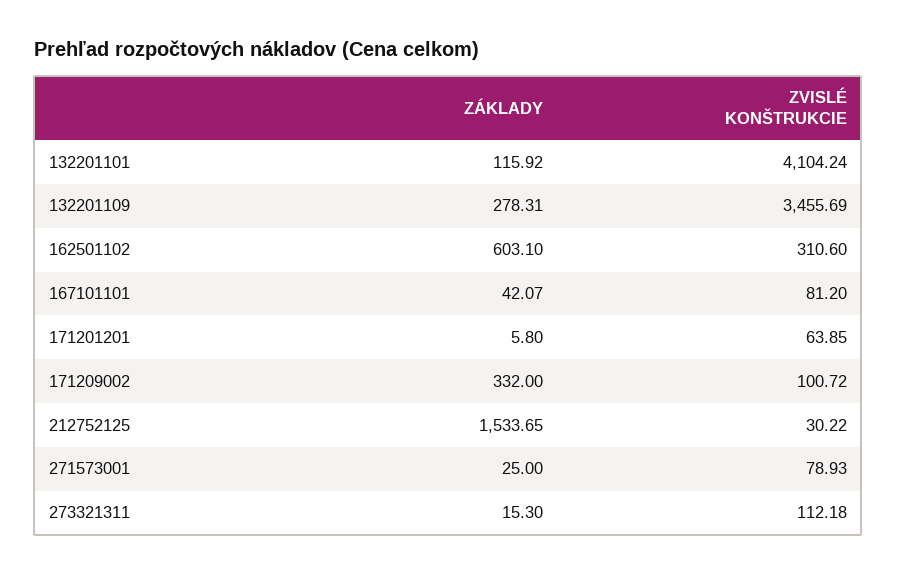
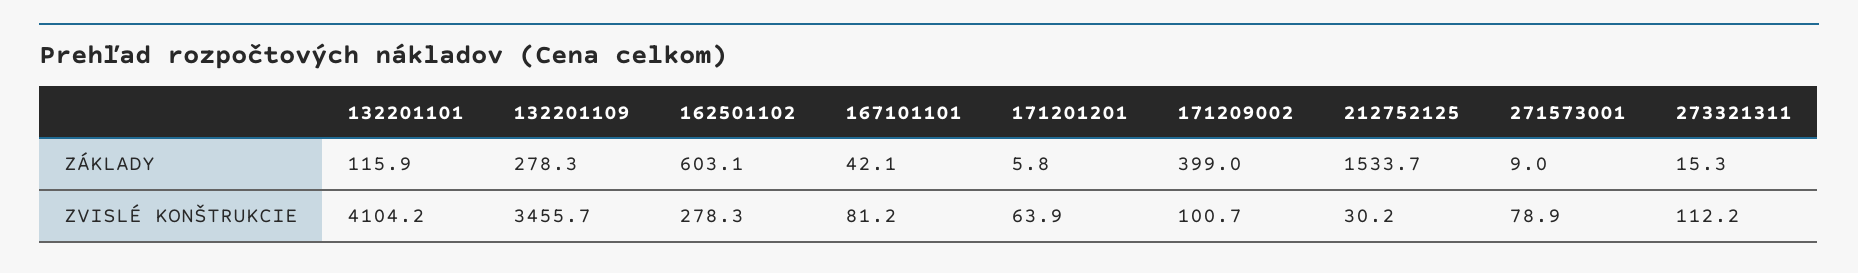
ZVISLÉ KONŠTRUKCIE, 162501102: 310.6 -> 278.3
ZÁKLADY, 171209002: 332 -> 399
ZÁKLADY, 271573001: 25 -> 9

